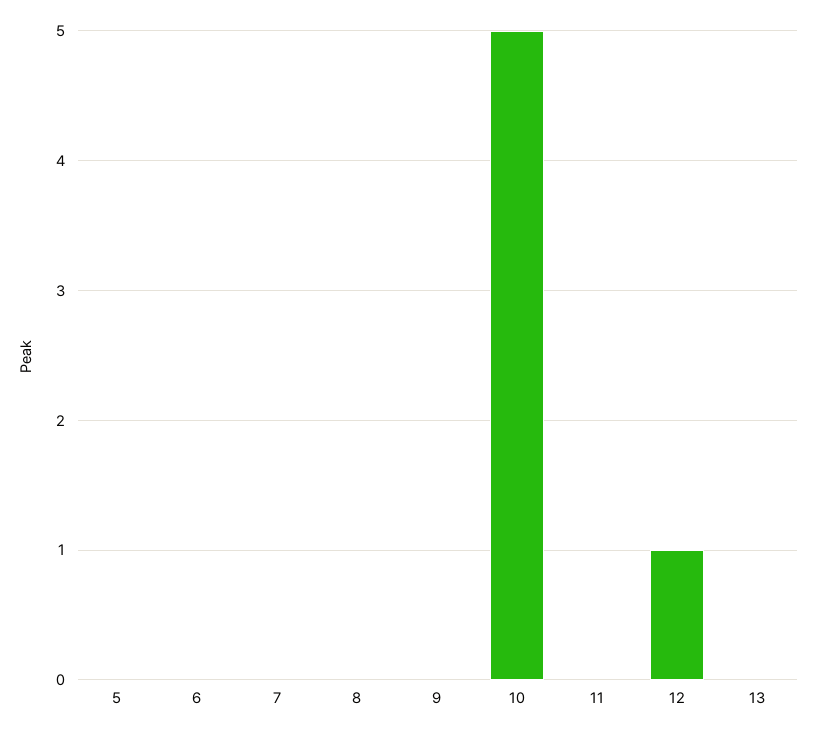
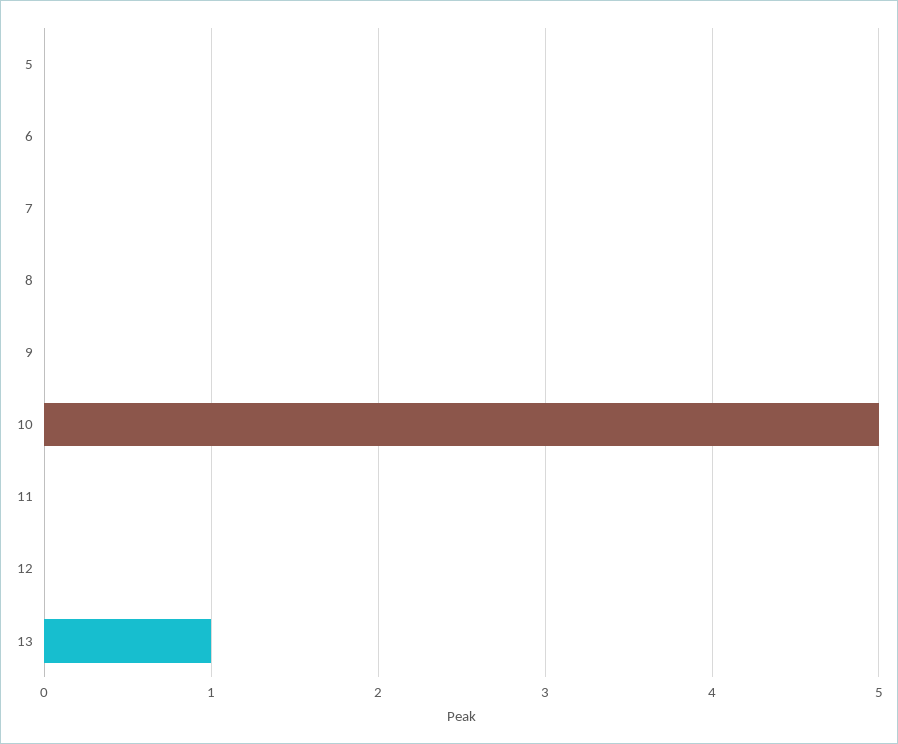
12: 1 -> 0
13: 0 -> 1

